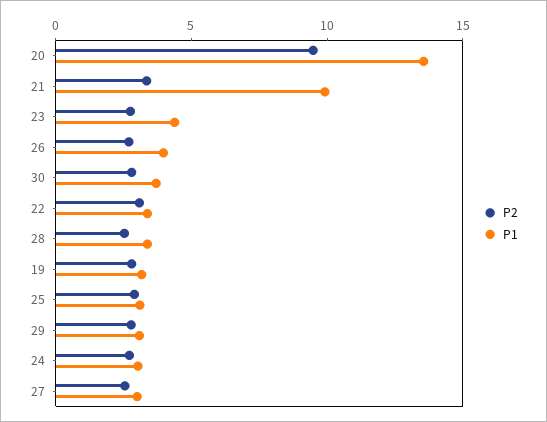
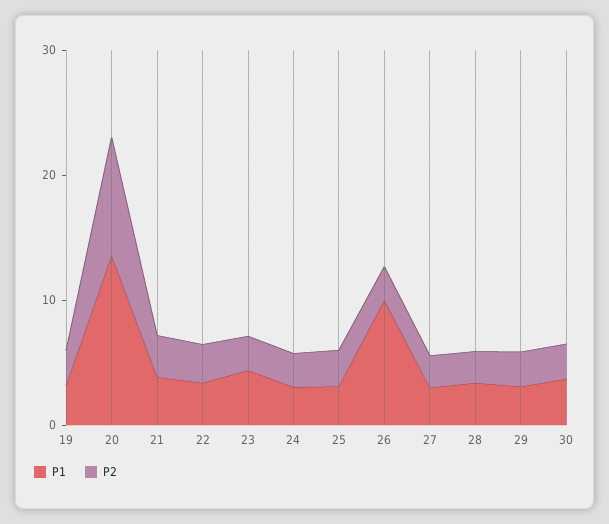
P1, 21: 10 -> 4
P1, 26: 4 -> 10

